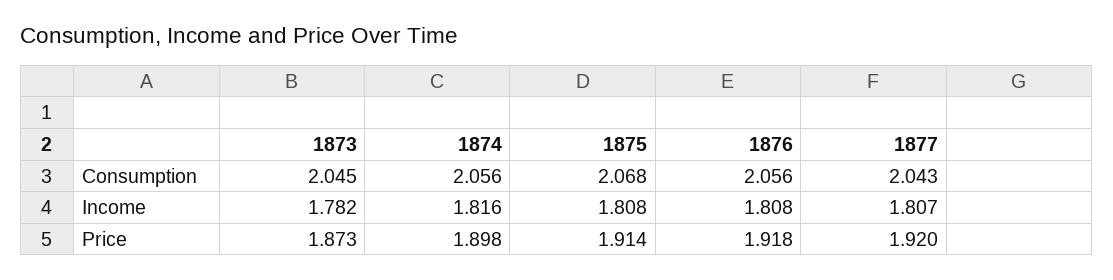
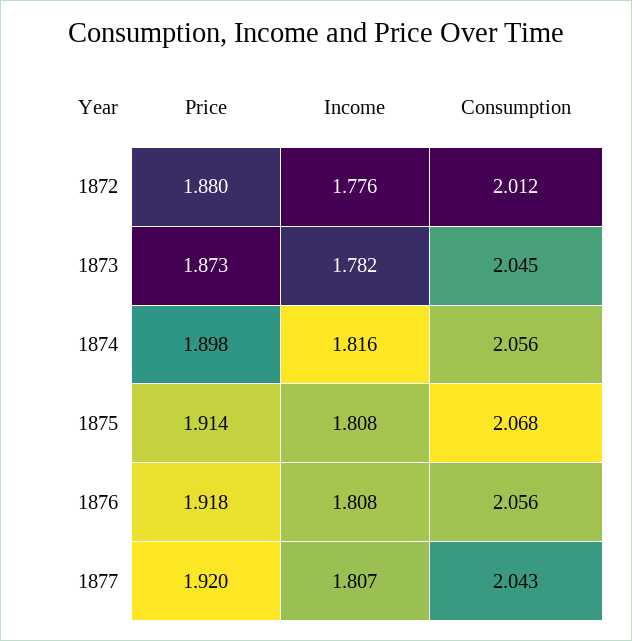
1872, Price: none -> 1.88
1872, Income: none -> 1.776
1872, Consumption: none -> 2.012

